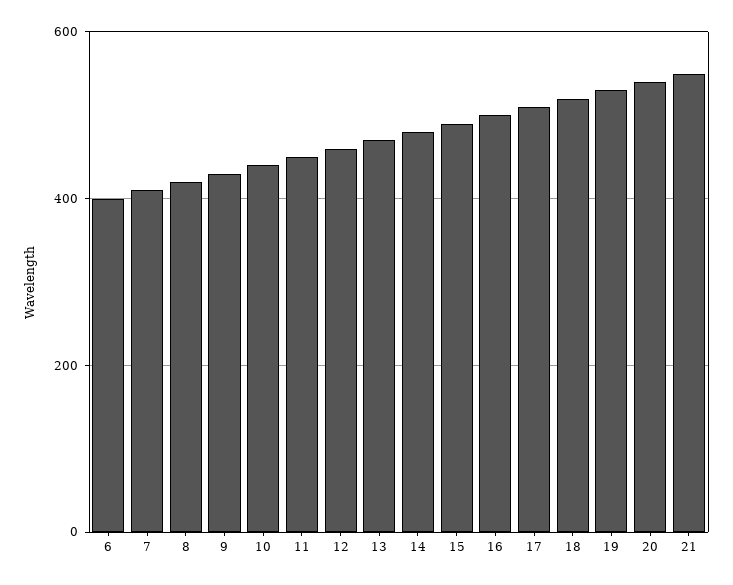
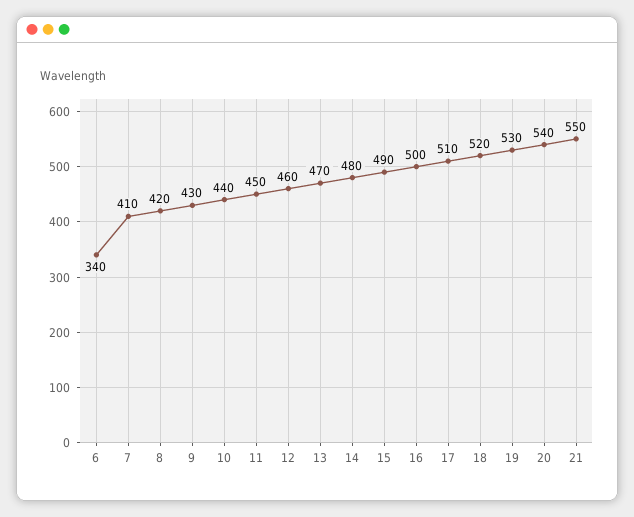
6: 400 -> 340

